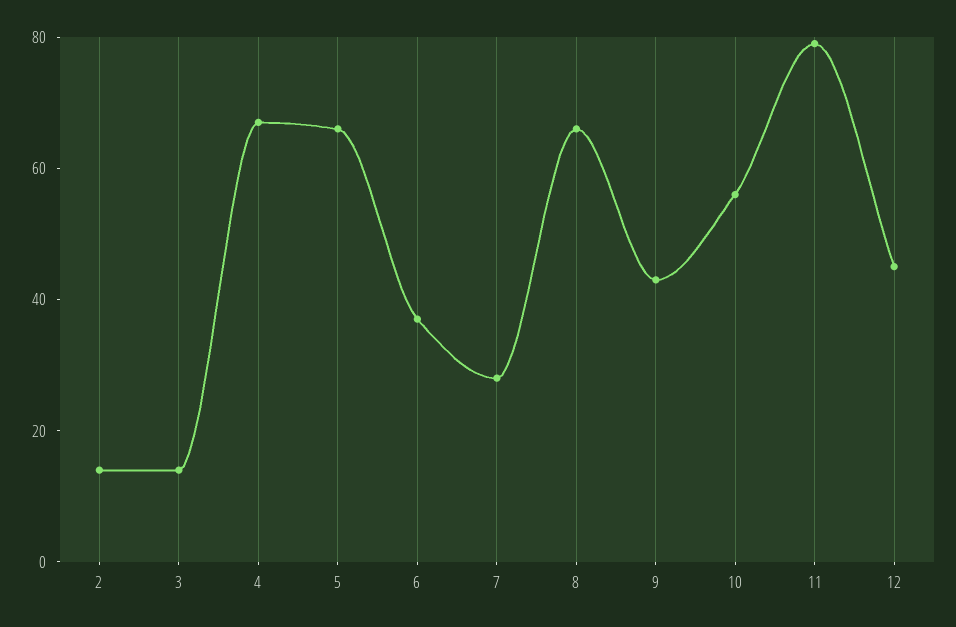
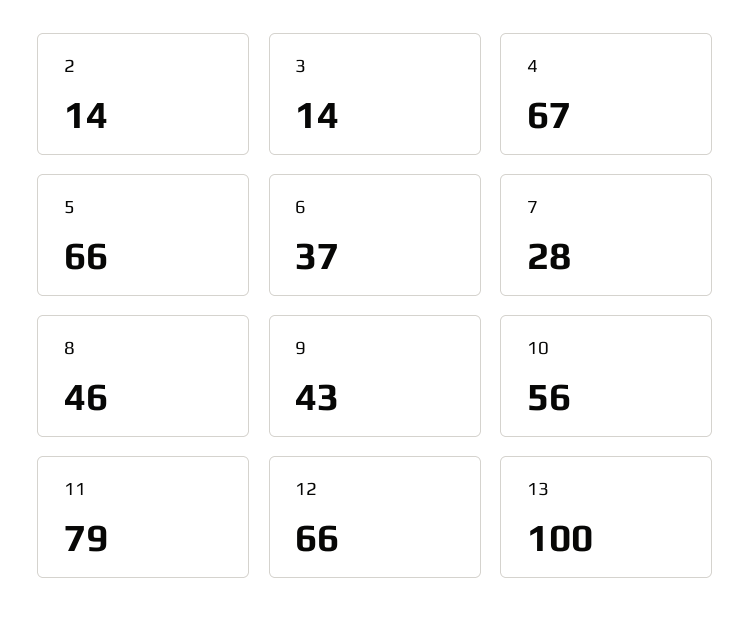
8: 65 -> 46
12: 45 -> 66
13: none -> 100

